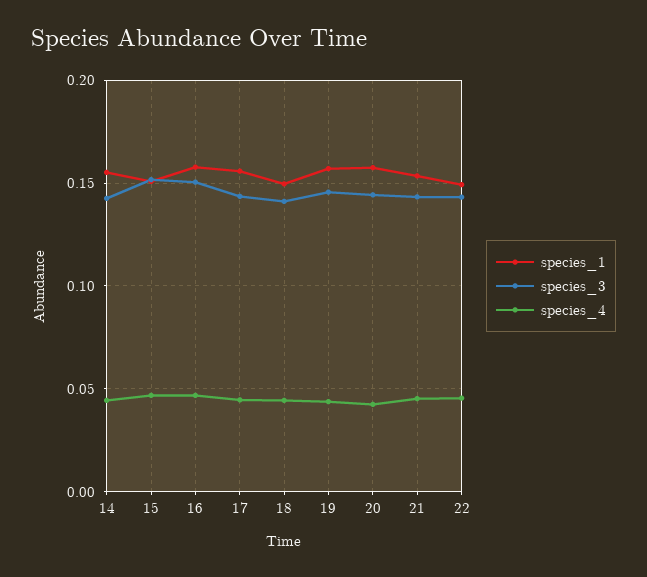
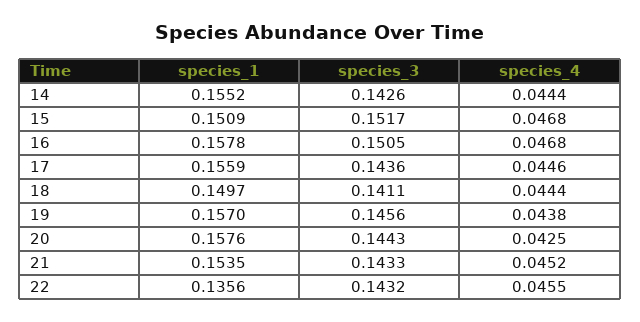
species_1, 22: 0.15 -> 0.1356

